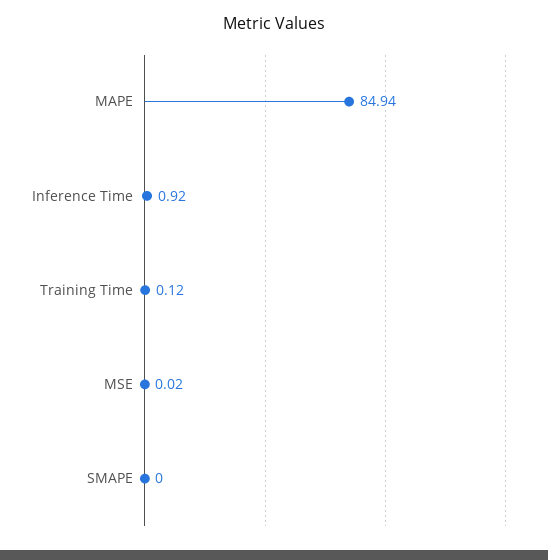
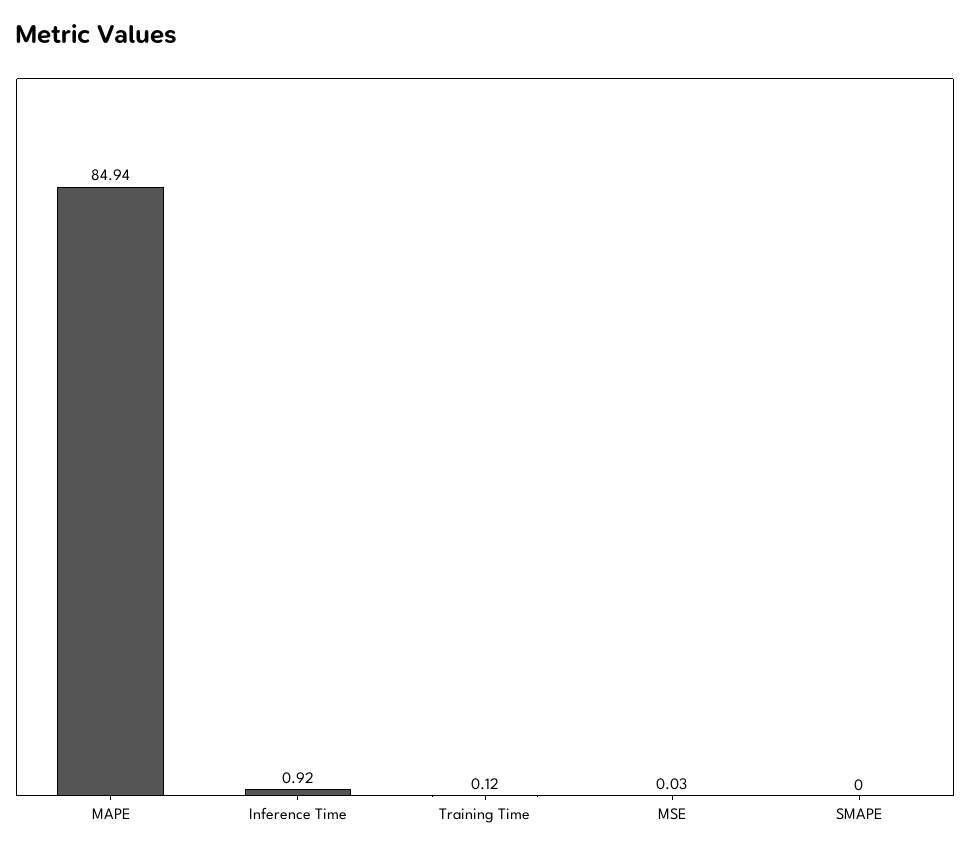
MSE: 0.02 -> 0.03

